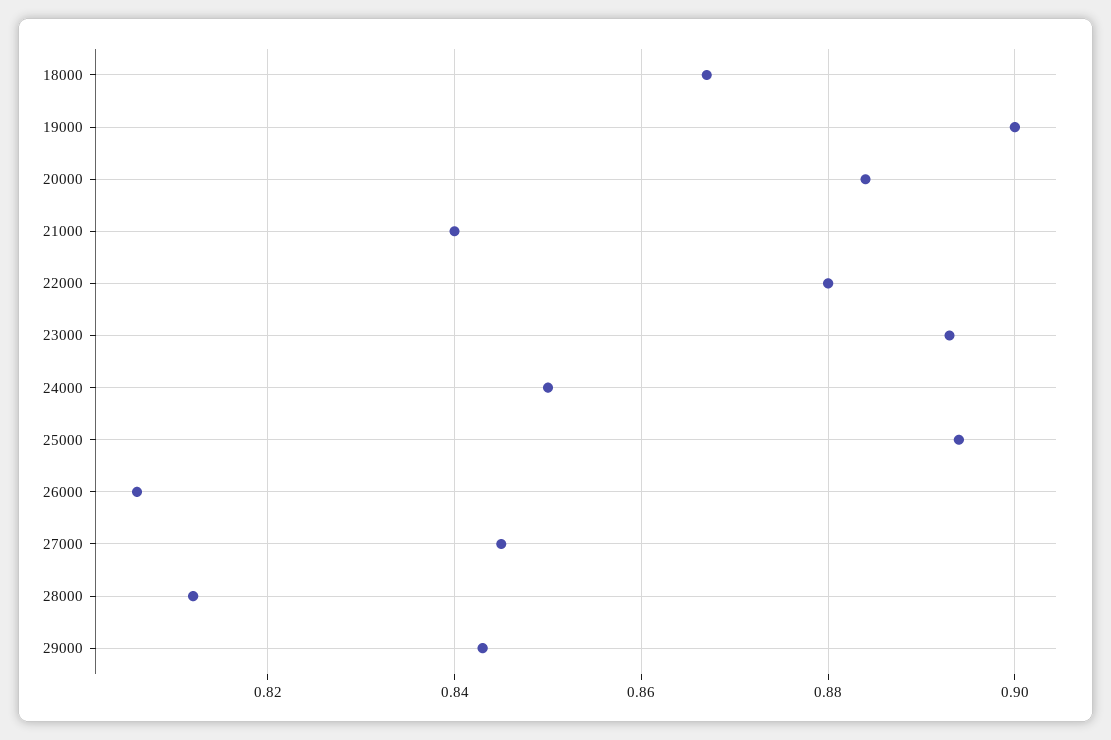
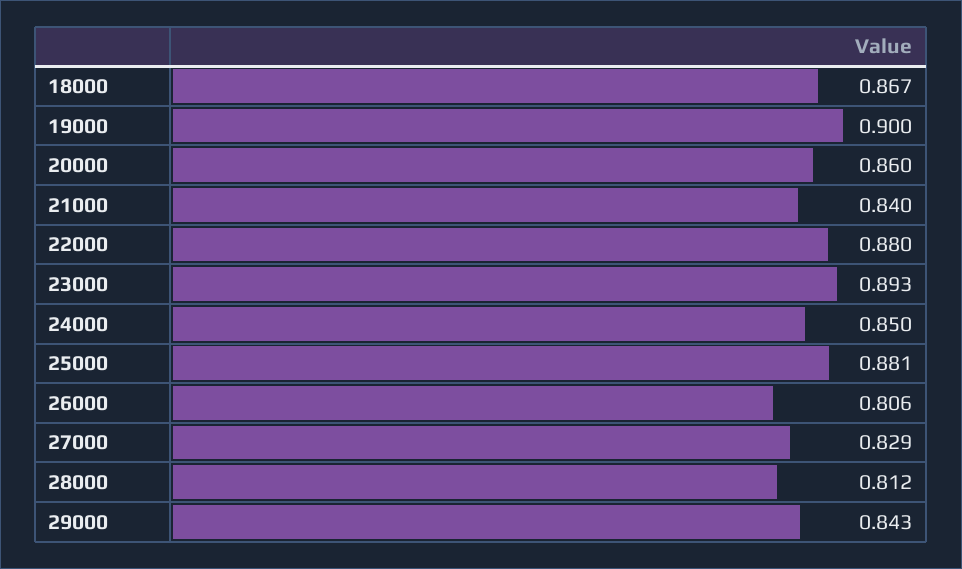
20000: 0.885 -> 0.86
25000: 0.895 -> 0.881
27000: 0.845 -> 0.829

